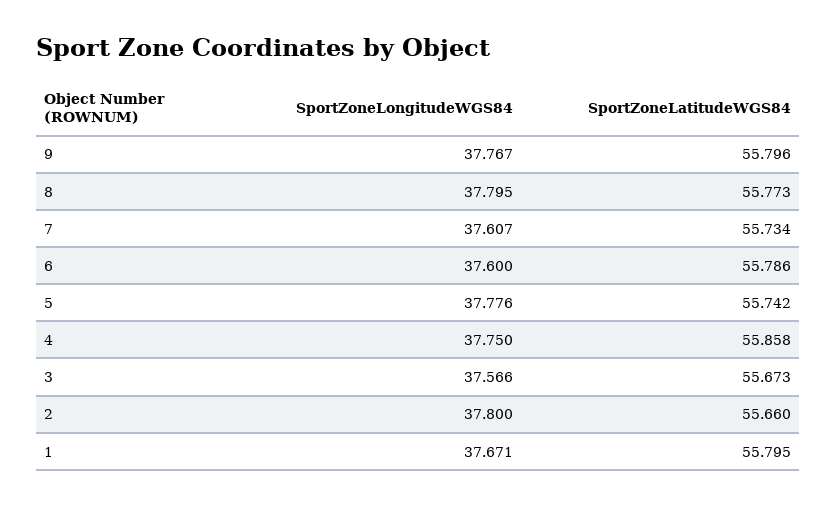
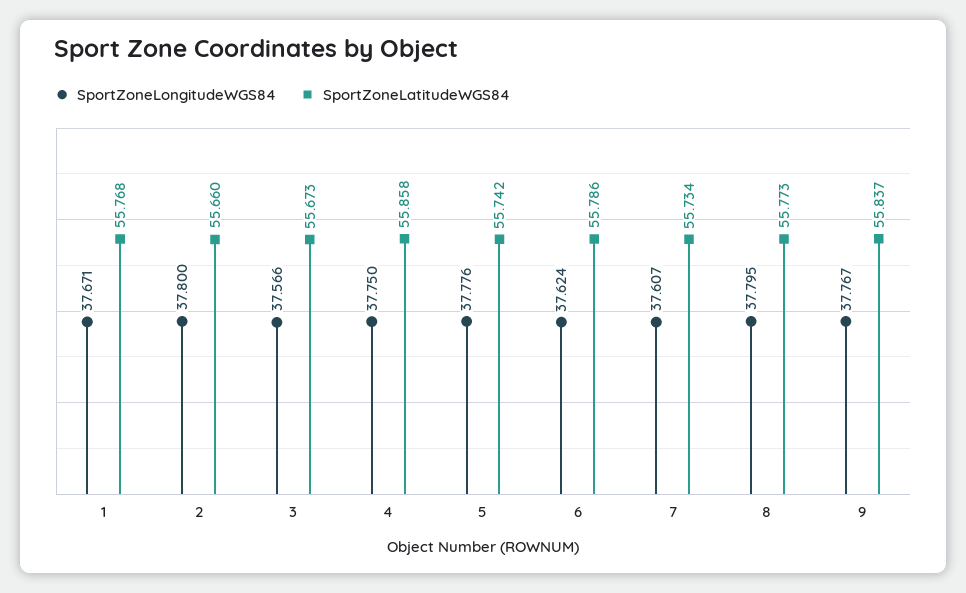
SportZoneLatitudeWGS84, 9: 55.796 -> 55.837
SportZoneLongitudeWGS84, 6: 37.6 -> 37.624
SportZoneLatitudeWGS84, 1: 55.795 -> 55.768

